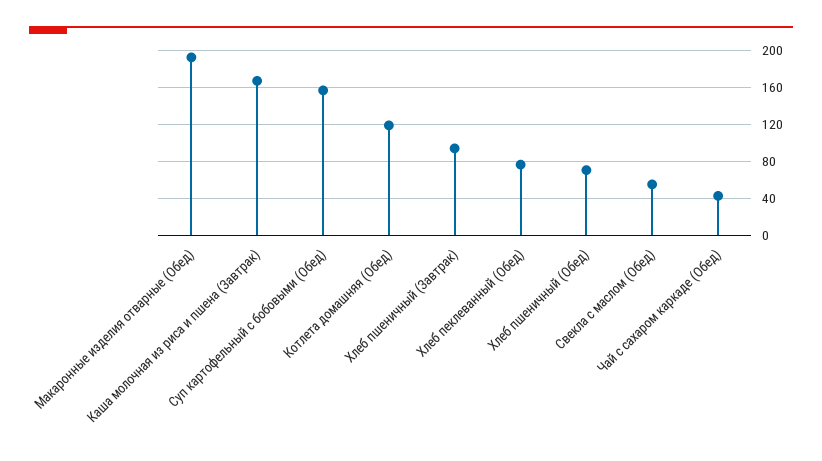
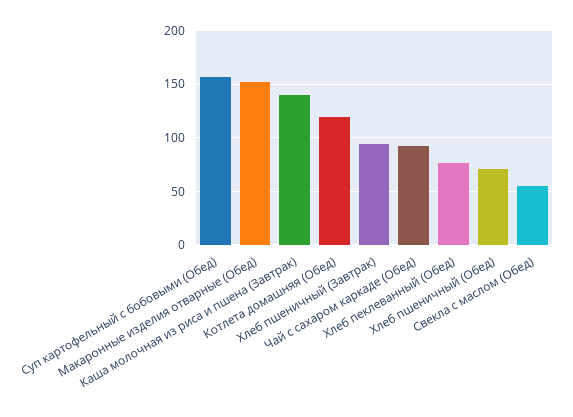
Макаронные изделия отварные (Обед): 190 -> 150
Каша молочная из риса и пшена (Завтрак): 170 -> 140
Чай с сахаром каркаде (Обед): 40 -> 90

